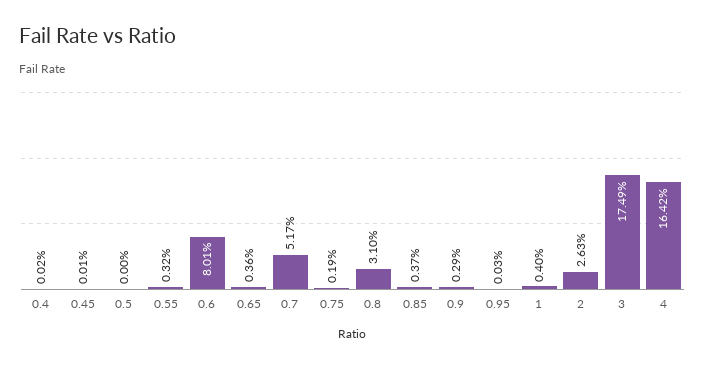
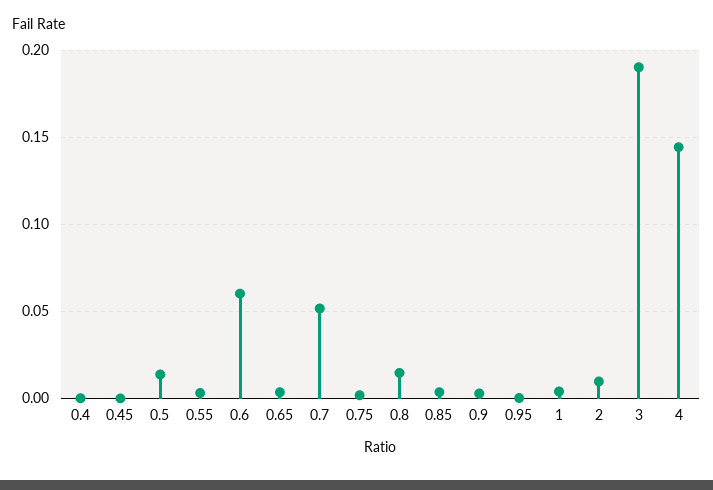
0.5: 0 -> 0.015
0.6: 0.0801 -> 0.06
0.8: 0.031 -> 0.015
2: 0.0263 -> 0.01
3: 0.1749 -> 0.19
4: 0.1642 -> 0.145

